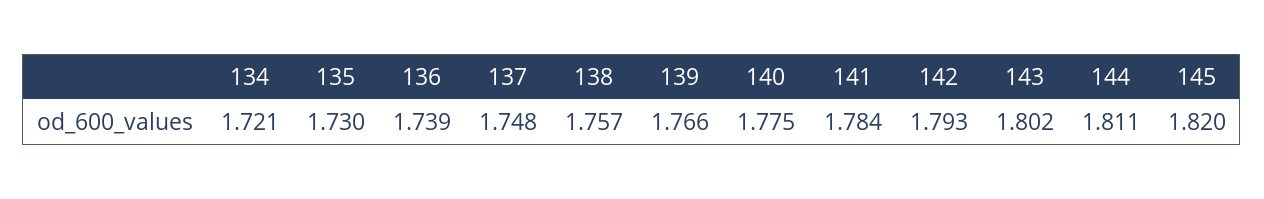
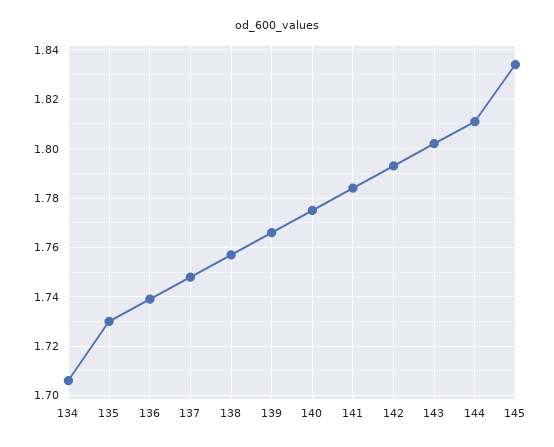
134: 1.721 -> 1.705
145: 1.82 -> 1.835

